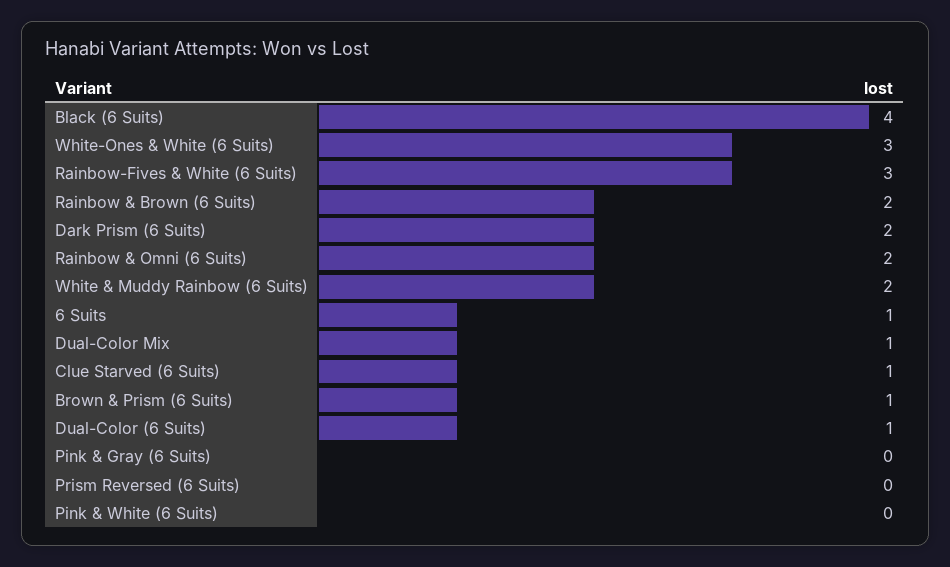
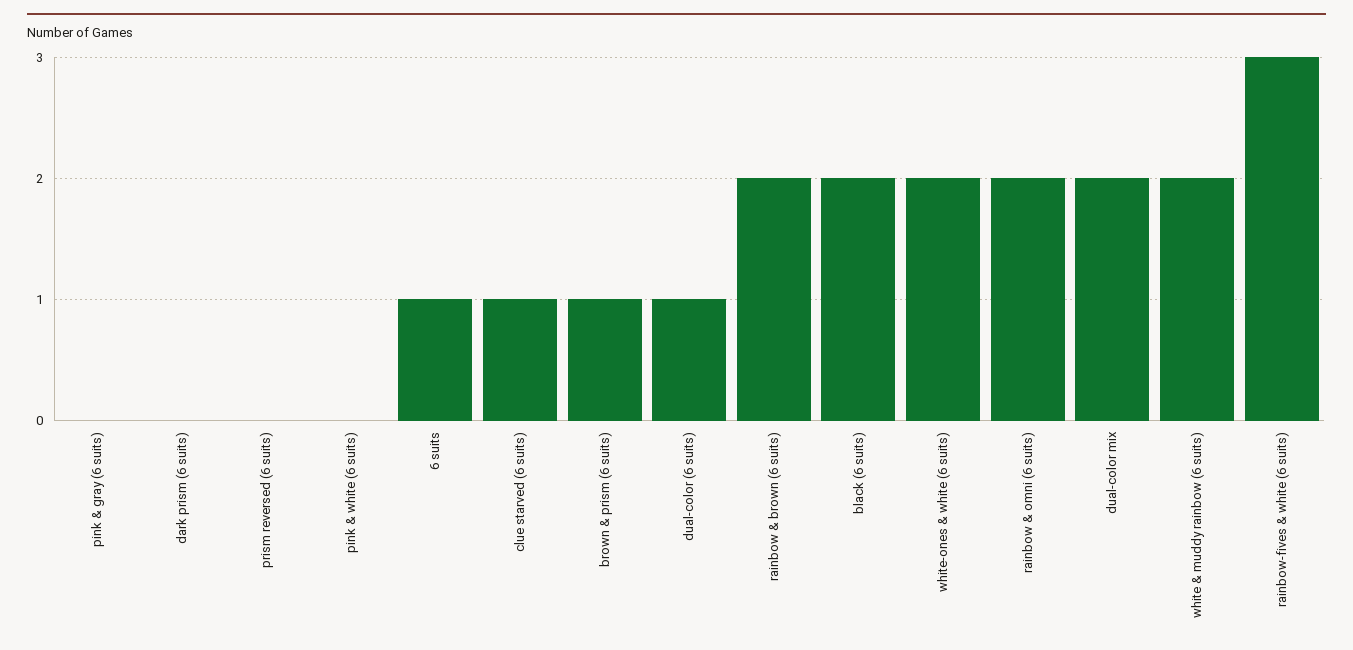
Black (6 Suits): 4 -> 2
White-Ones & White (6 Suits): 3 -> 2
Dark Prism (6 Suits): 2 -> 0
Dual-Color Mix: 1 -> 2

